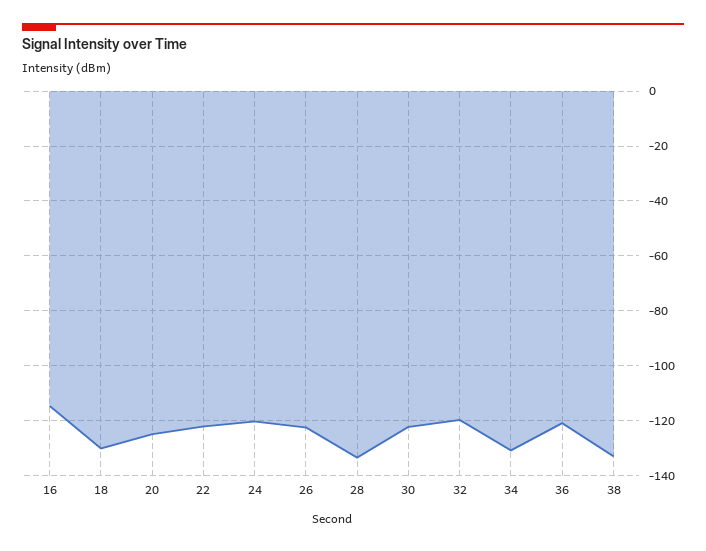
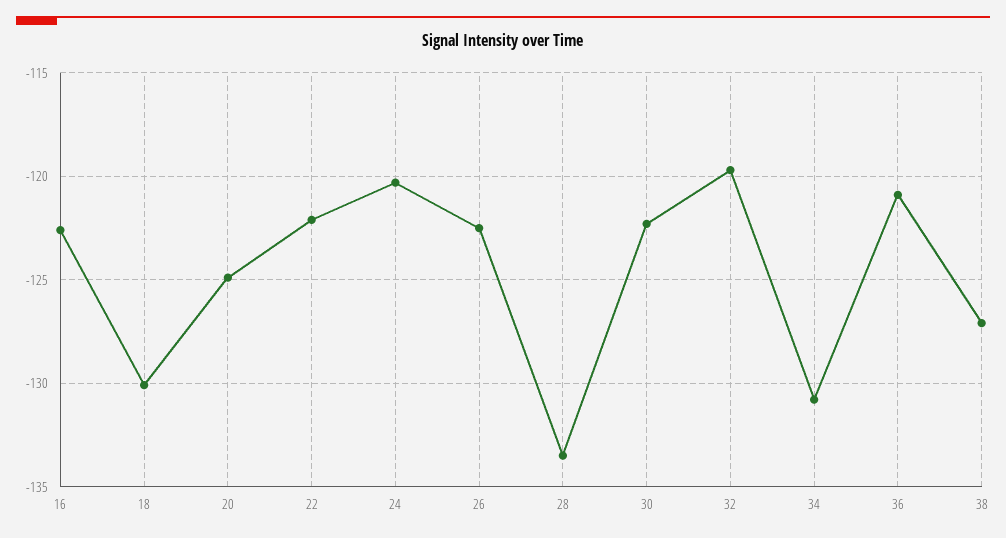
16: -115 -> -122.5
38: -132.5 -> -127

